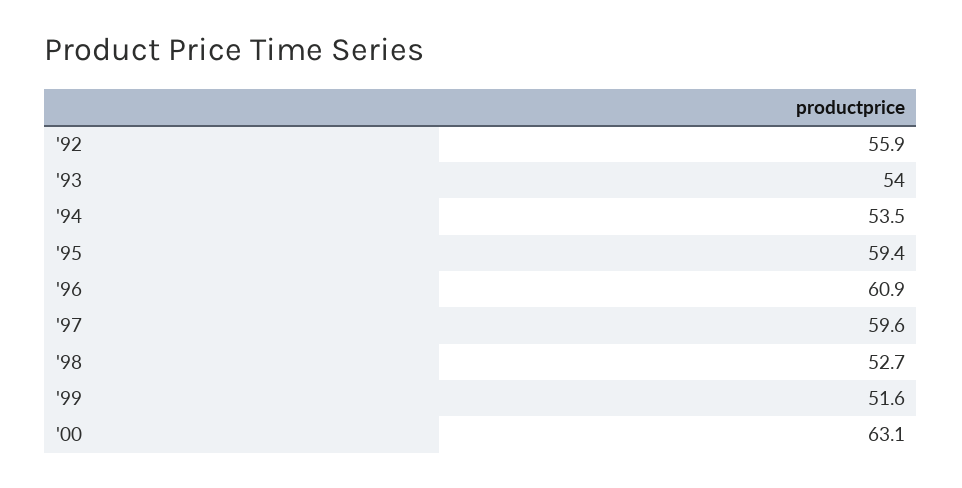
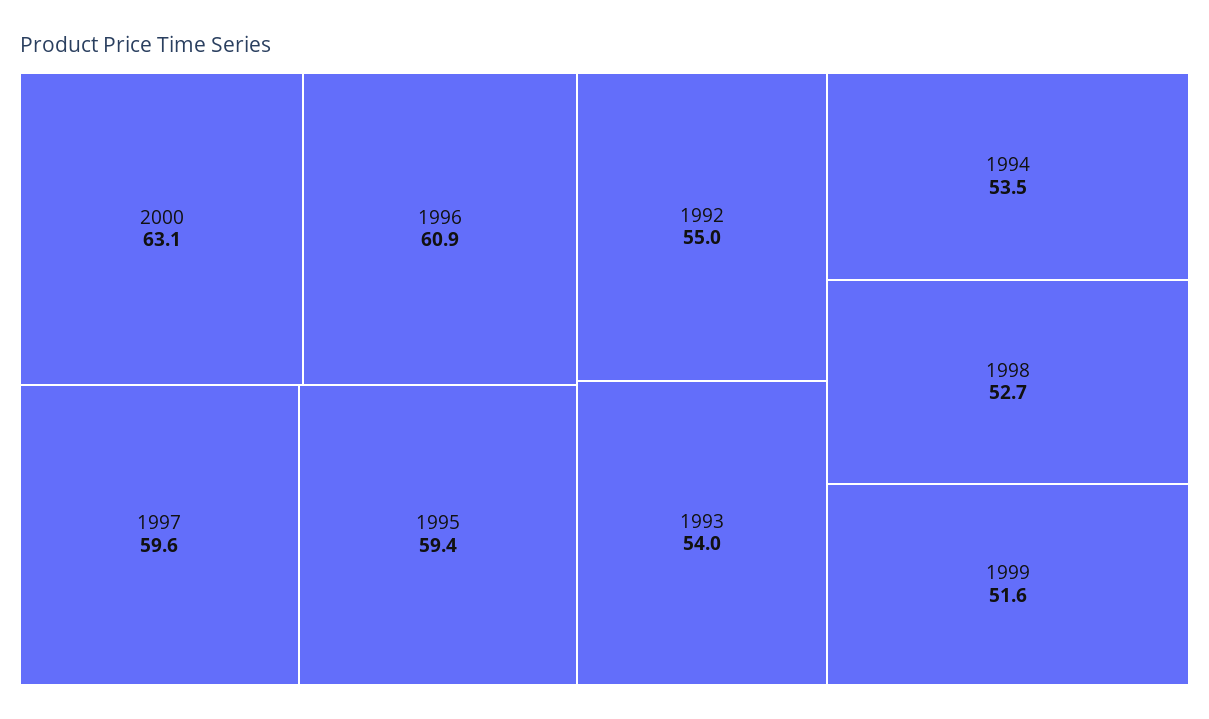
'92: 55.9 -> 55

